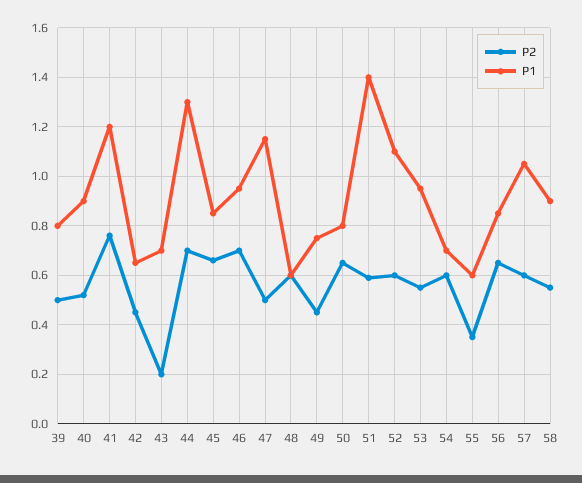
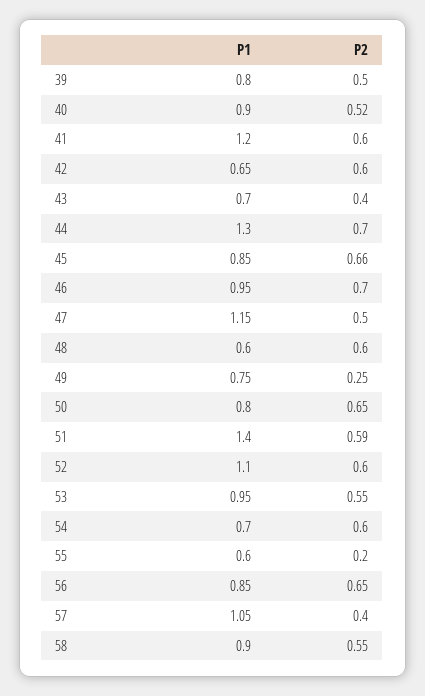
P2, 41: 0.75 -> 0.6
P2, 42: 0.45 -> 0.6
P2, 43: 0.2 -> 0.4
P2, 49: 0.45 -> 0.25
P2, 55: 0.35 -> 0.2
P2, 57: 0.6 -> 0.4

